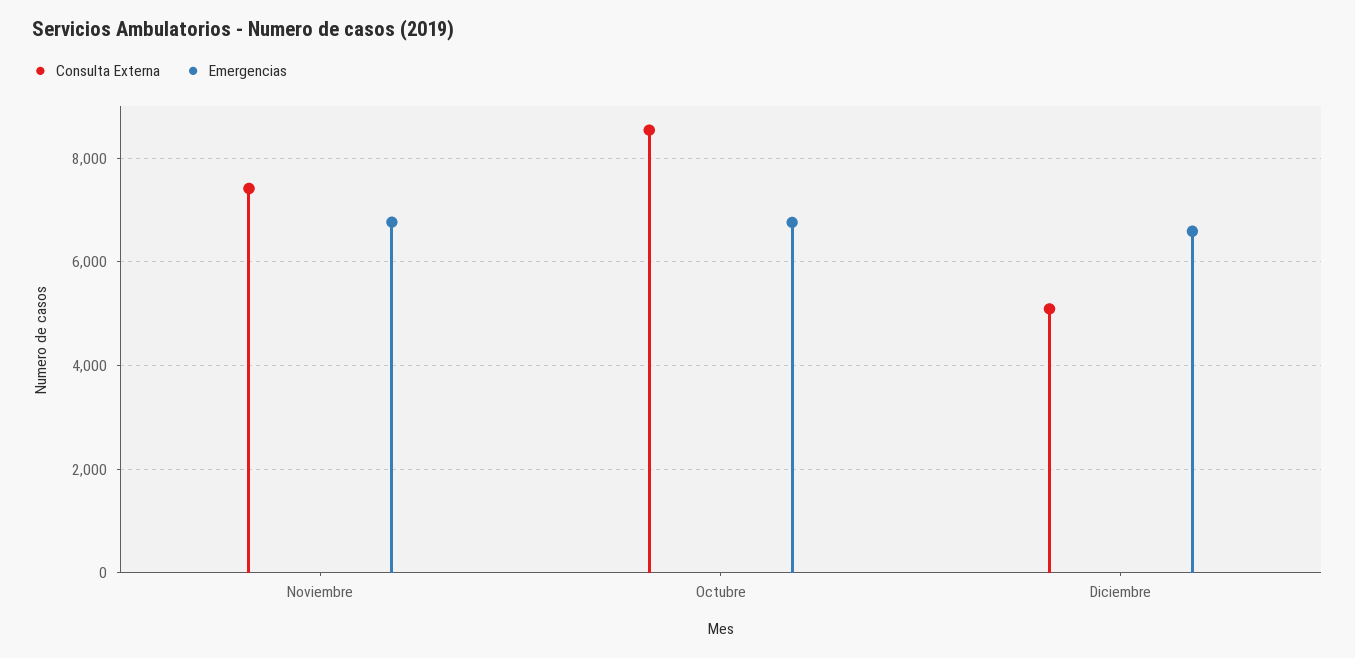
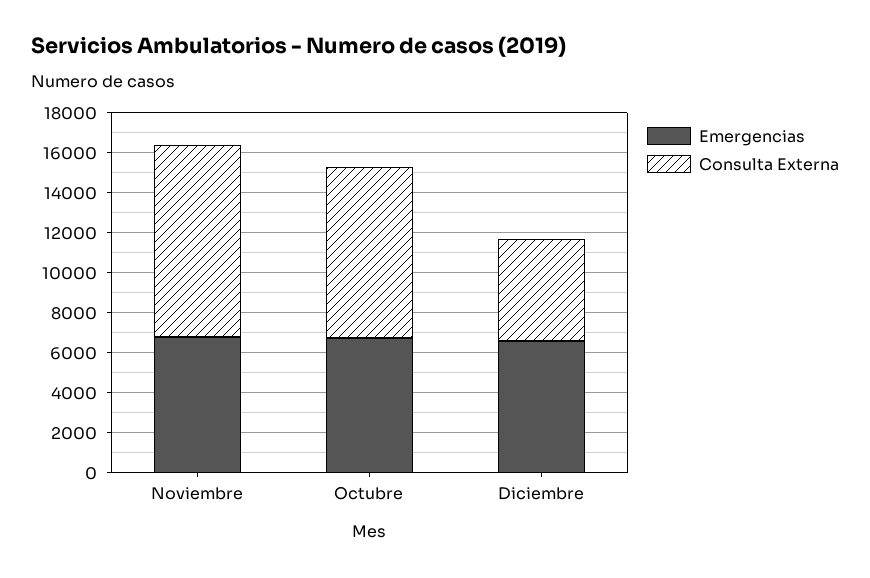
Consulta Externa, Noviembre: 7400 -> 9500

